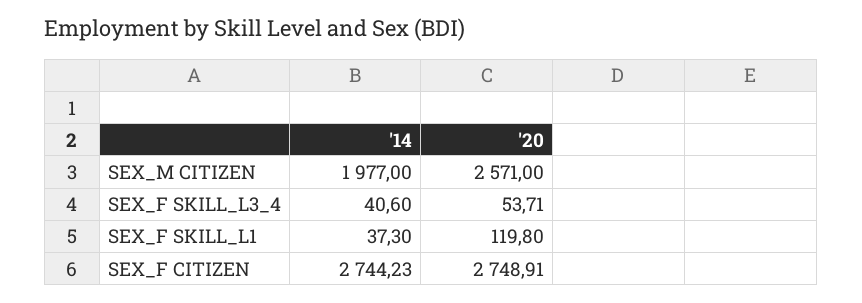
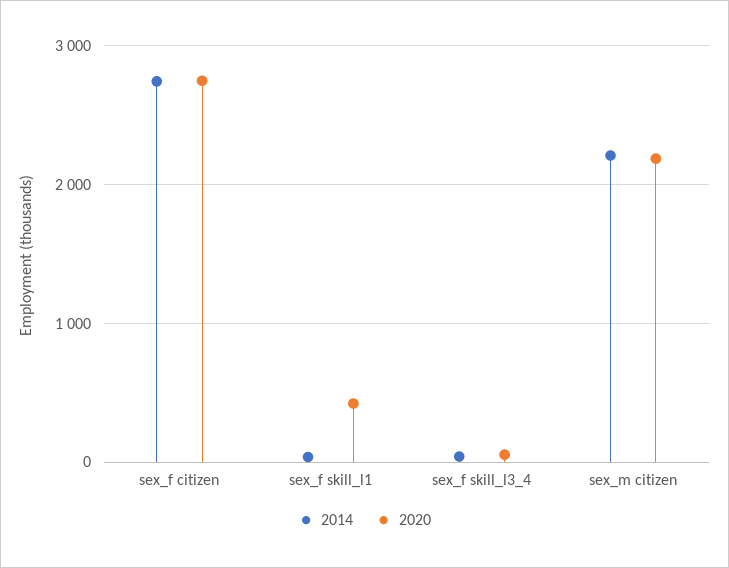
'14, SEX_M CITIZEN: 1977 -> 2200
'20, SEX_M CITIZEN: 2571 -> 2200
'20, SEX_F SKILL_L1: 119.8 -> 400

